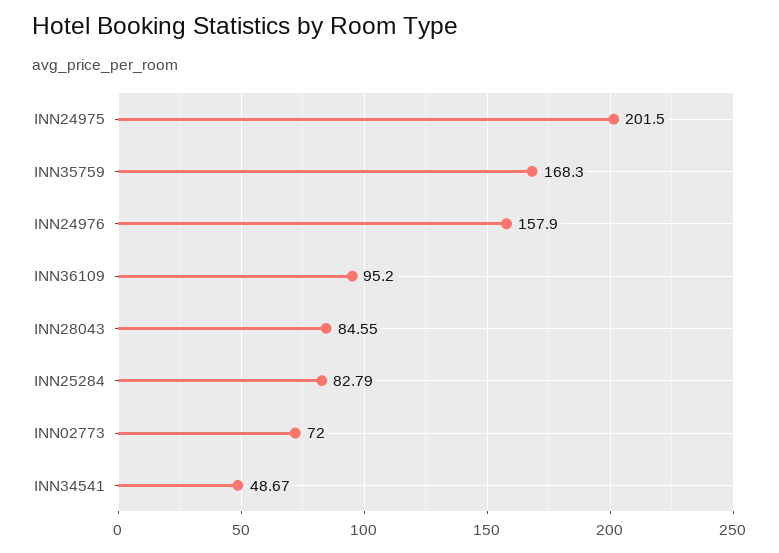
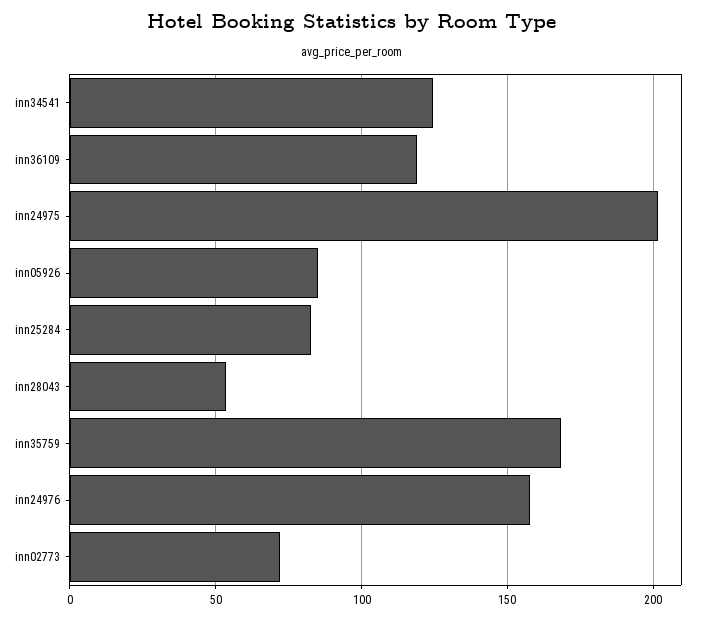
INN36109: 95.2 -> 120
INN28043: 84.55 -> 55
INN34541: 48.67 -> 125
inn05926: none -> 85

